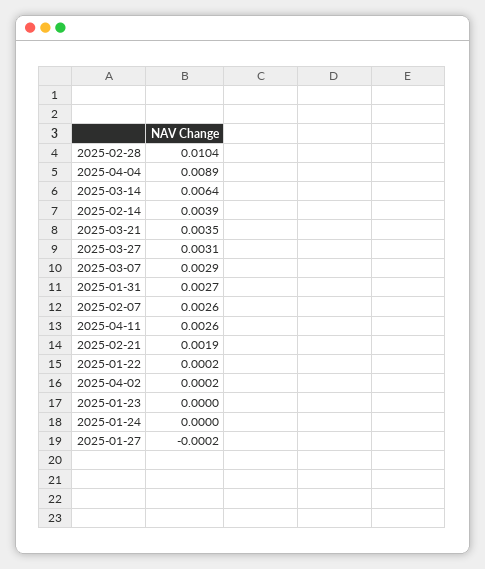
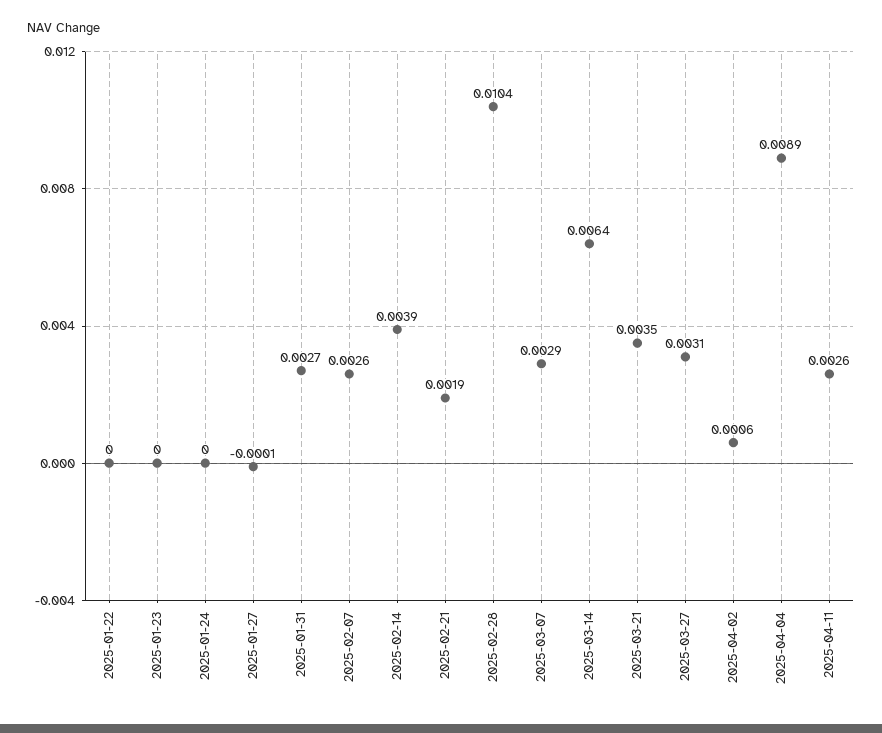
2025-01-22: 0.0002 -> 0
2025-04-02: 0.0002 -> 0.0006
2025-01-27: -0.0002 -> -0.0001

